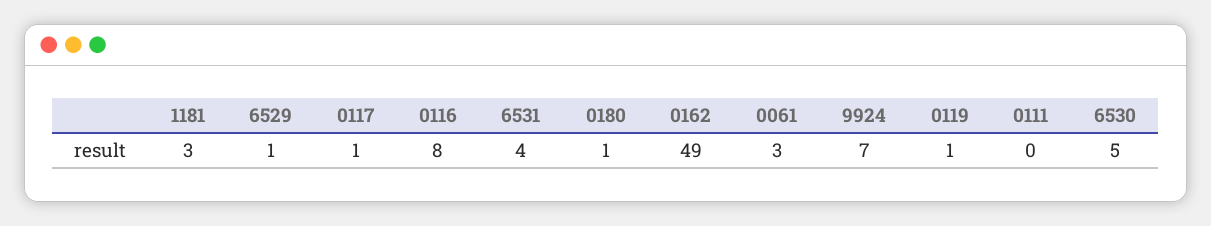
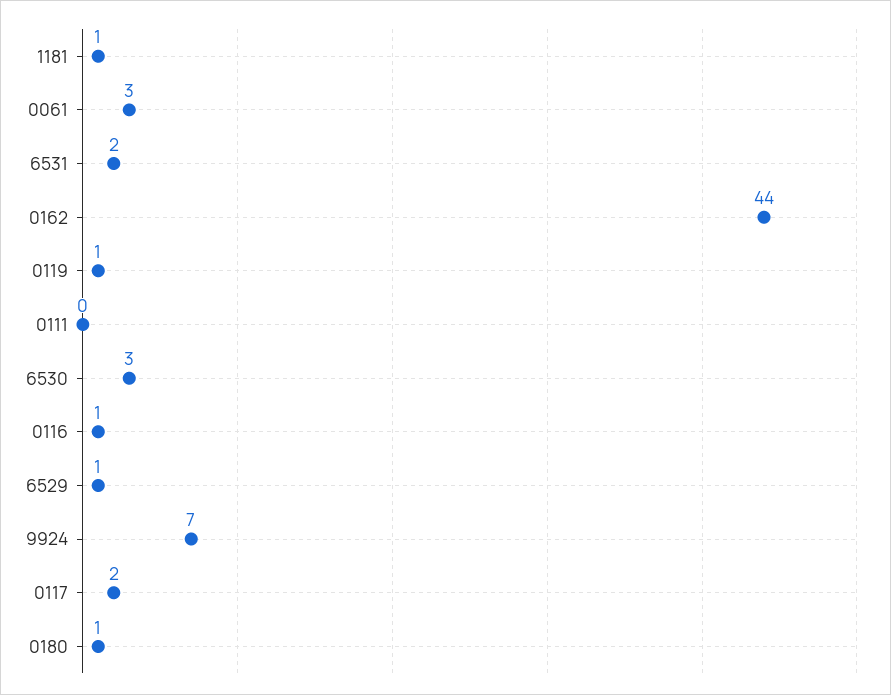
1181: 3 -> 1
0117: 1 -> 2
0116: 8 -> 1
6531: 4 -> 2
0162: 49 -> 44
6530: 5 -> 3

